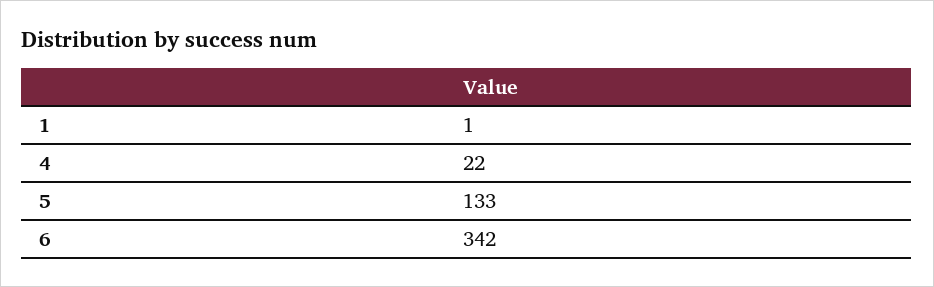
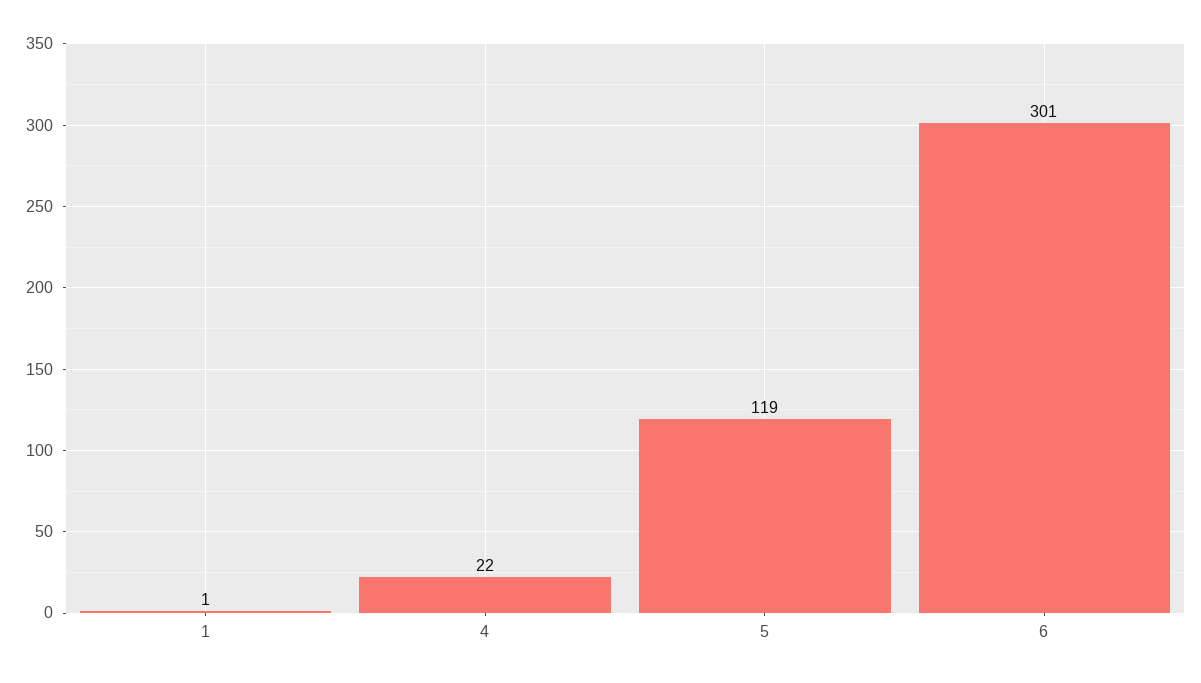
5: 133 -> 119
6: 342 -> 301

